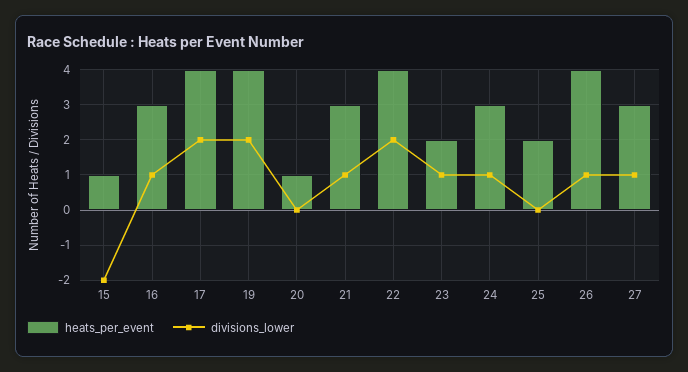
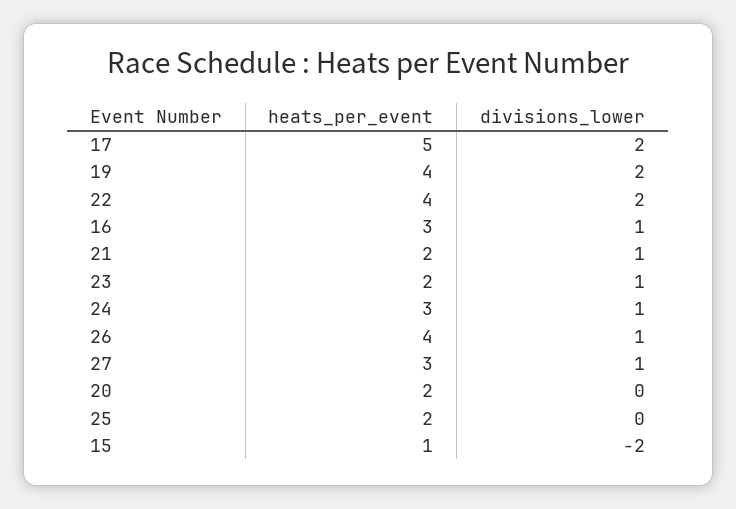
heats_per_event, 17: 4 -> 5
heats_per_event, 20: 1 -> 2
heats_per_event, 21: 3 -> 2

